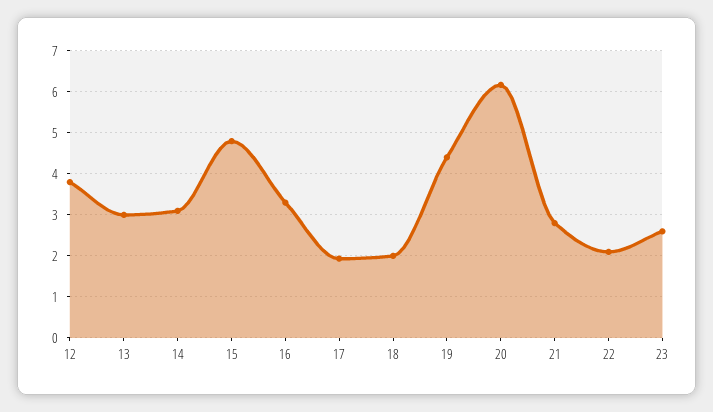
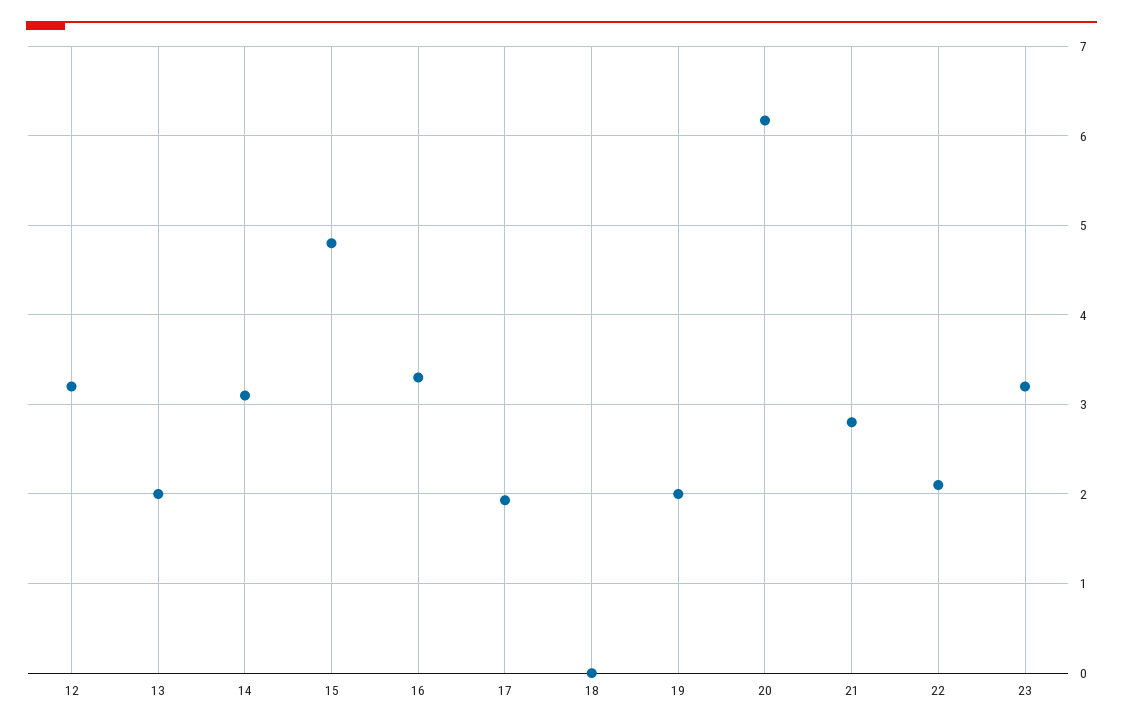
12: 3.8 -> 3.2
13: 3 -> 2
18: 2 -> 0
19: 4.4 -> 2
23: 2.6 -> 3.2

